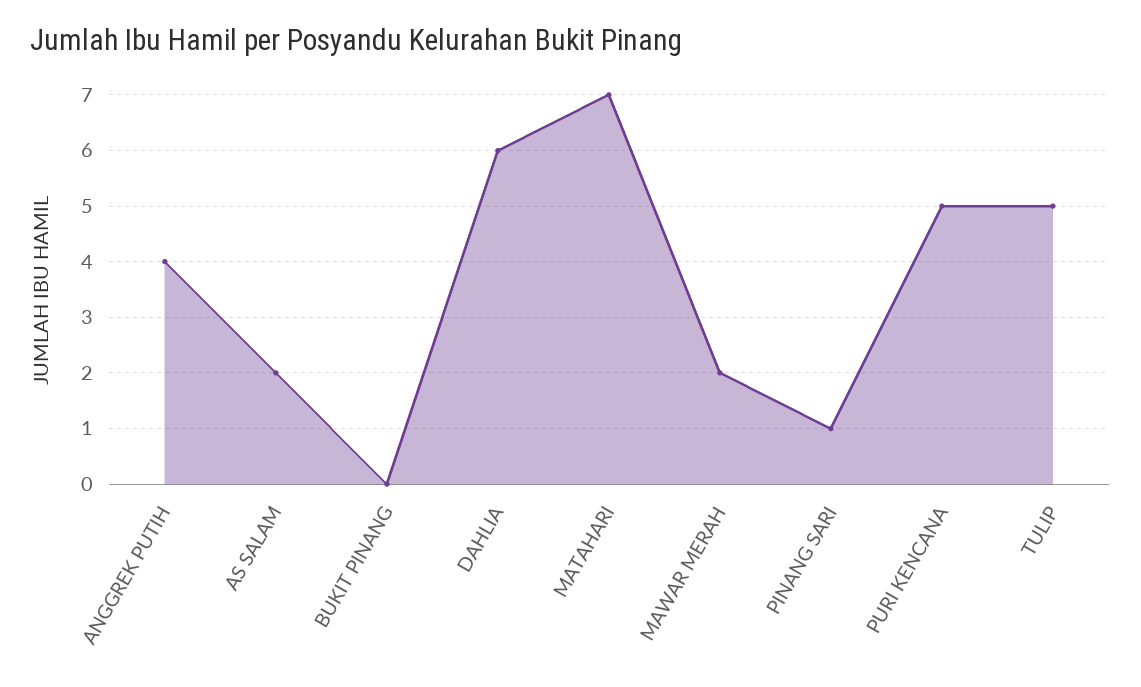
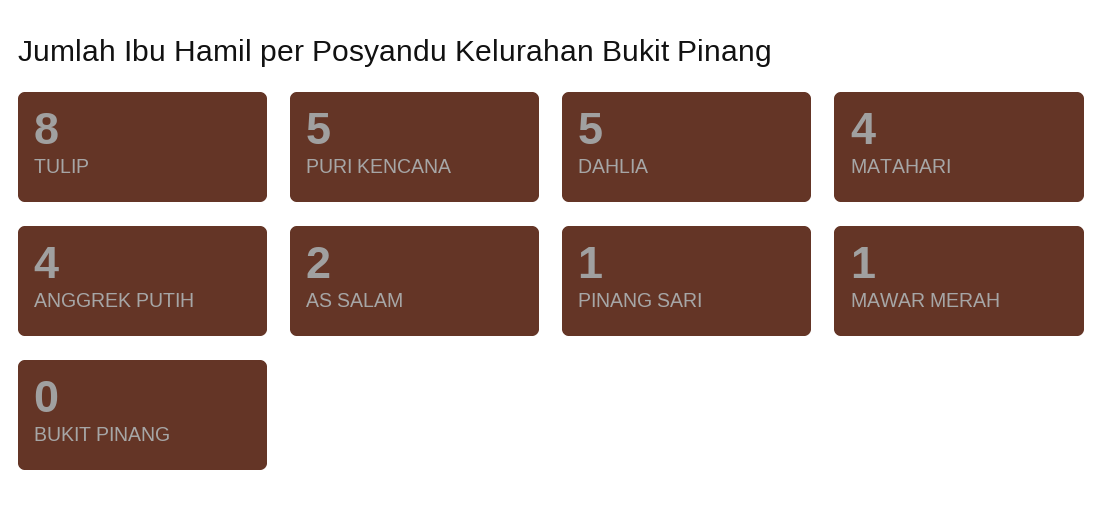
DAHLIA: 6 -> 5
MATAHARI: 7 -> 4
MAWAR MERAH: 2 -> 1
TULIP: 5 -> 8

